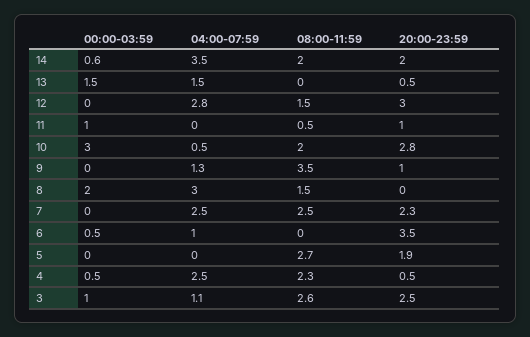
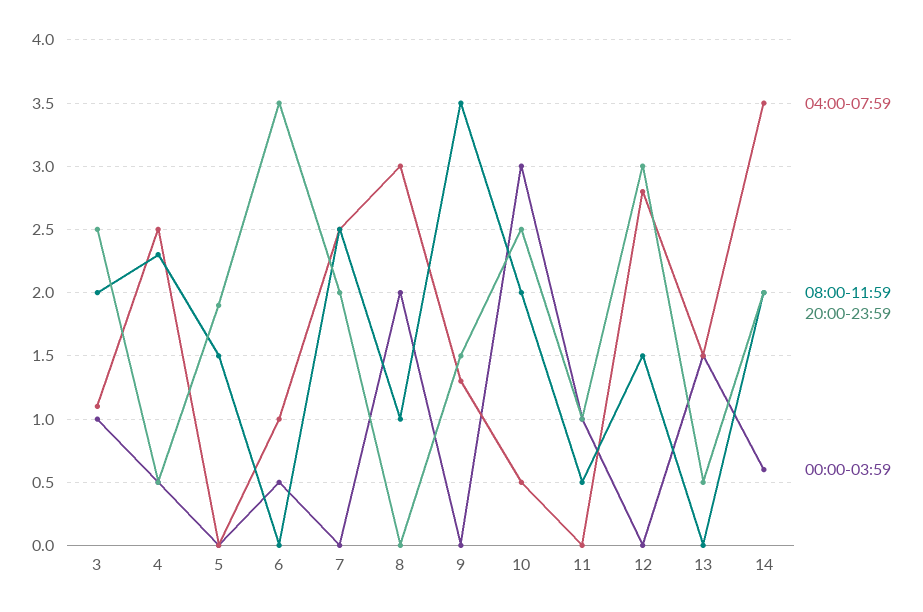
20:00-23:59, 10: 2.8 -> 2.5
20:00-23:59, 9: 1 -> 1.5
08:00-11:59, 8: 1.5 -> 1
20:00-23:59, 7: 2.3 -> 2
08:00-11:59, 5: 2.7 -> 1.5
08:00-11:59, 3: 2.6 -> 2

